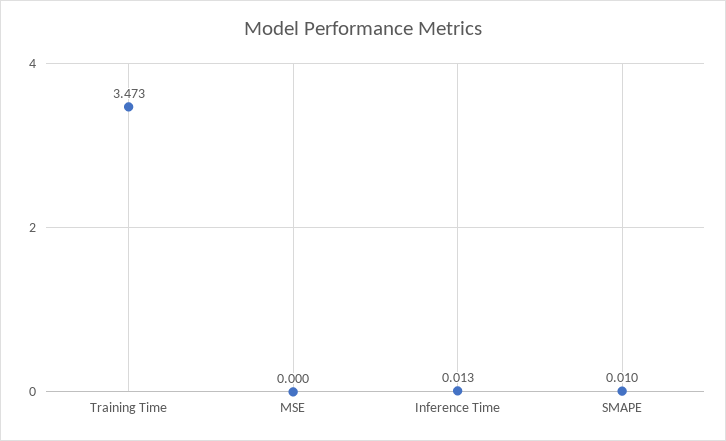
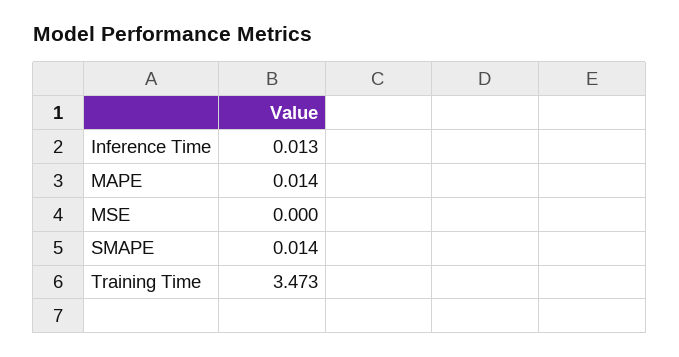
SMAPE: 0.01 -> 0.014
MAPE: none -> 0.014

